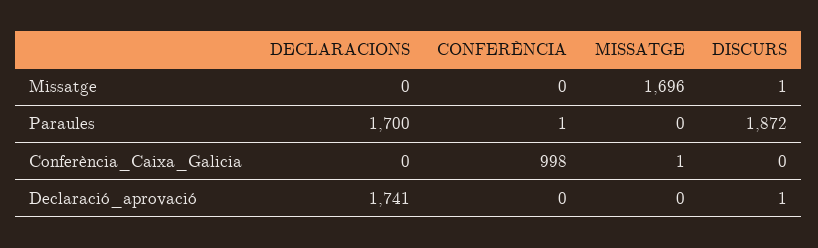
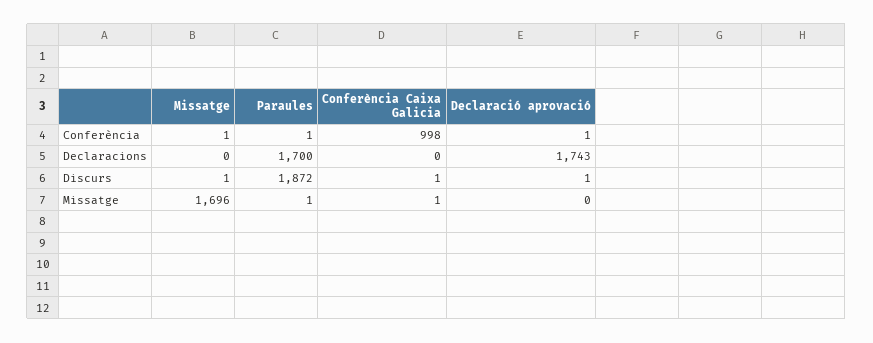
CONFERÈNCIA, Missatge: 0 -> 1
MISSATGE, Paraules: 0 -> 1
DISCURS, Conferència_Caixa_Galicia: 0 -> 1
DECLARACIONS, Declaració_aprovació: 1741 -> 1743
CONFERÈNCIA, Declaració_aprovació: 0 -> 1

